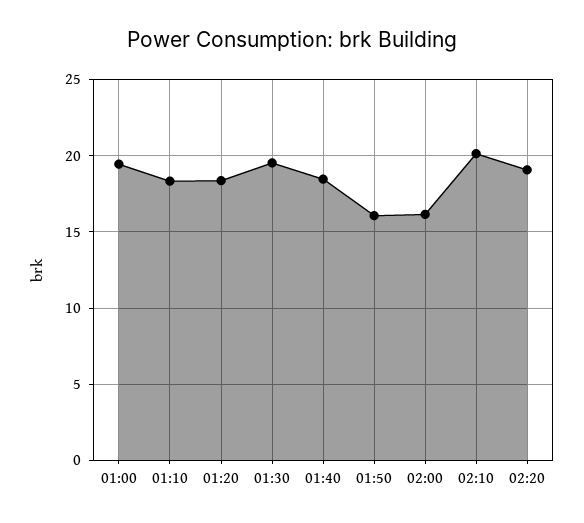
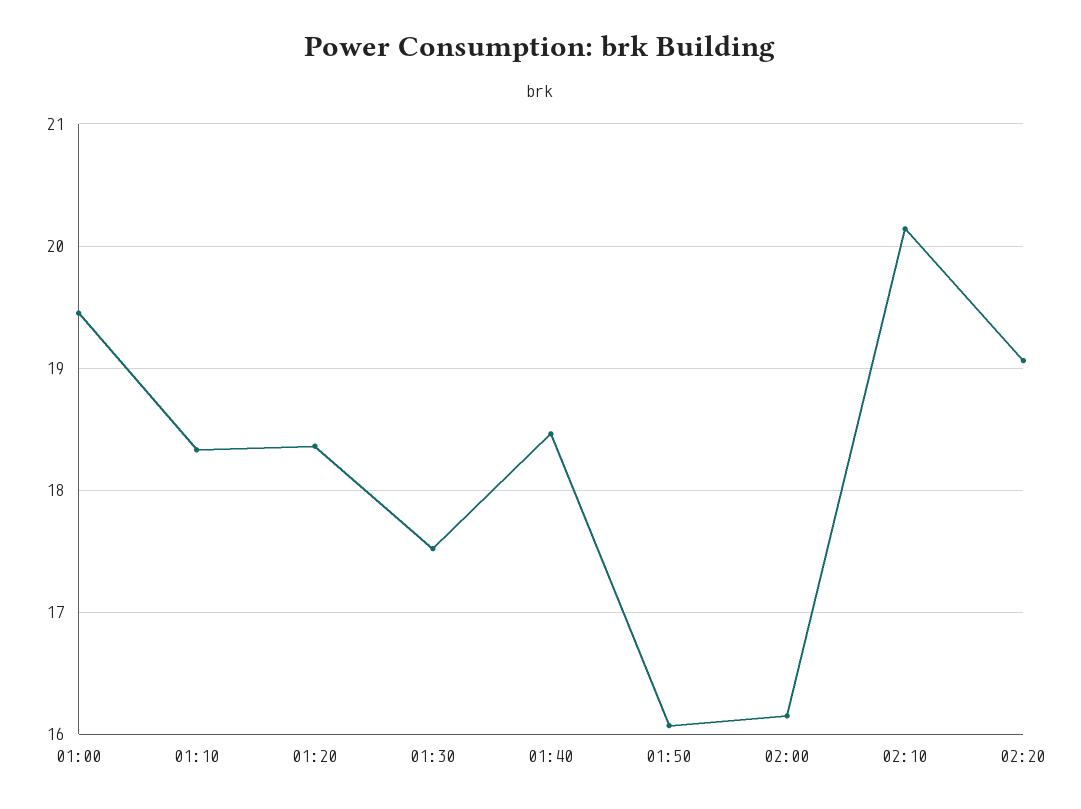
01:30: 19.5 -> 17.5

